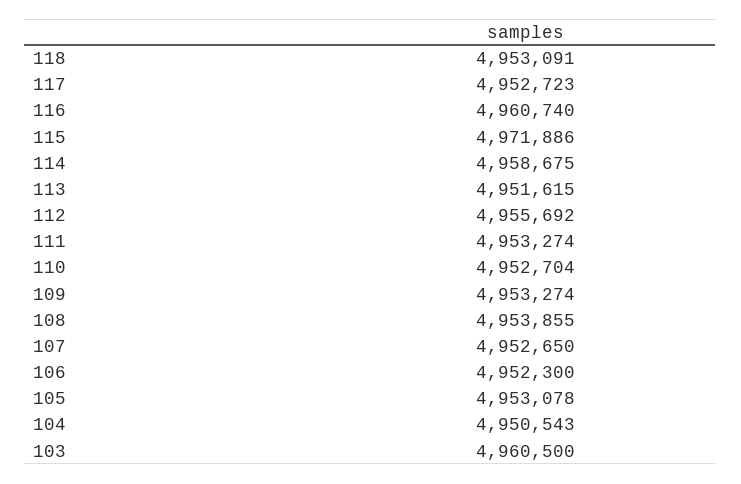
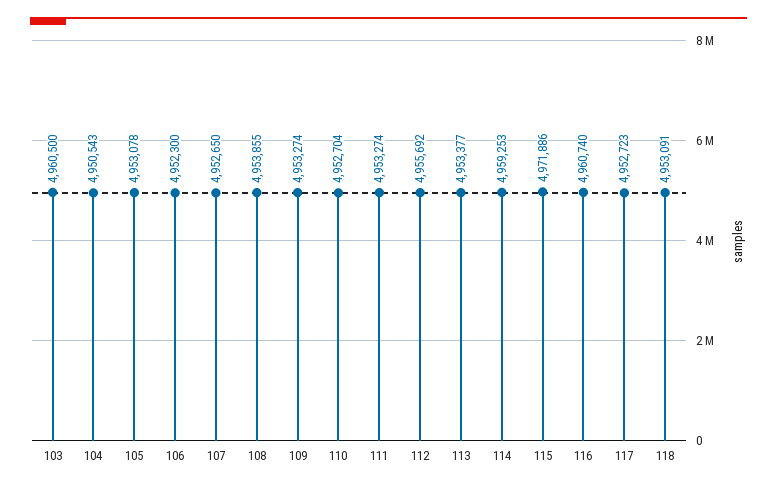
114: 4958675 -> 4959253
113: 4951615 -> 4953377

